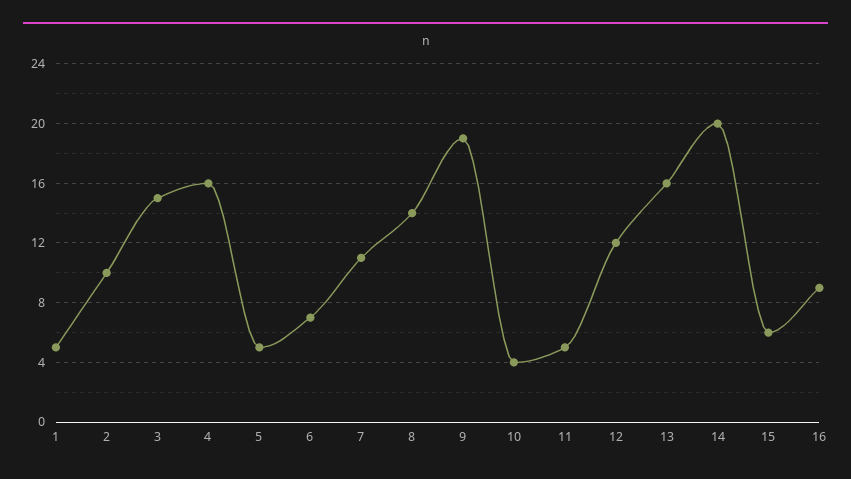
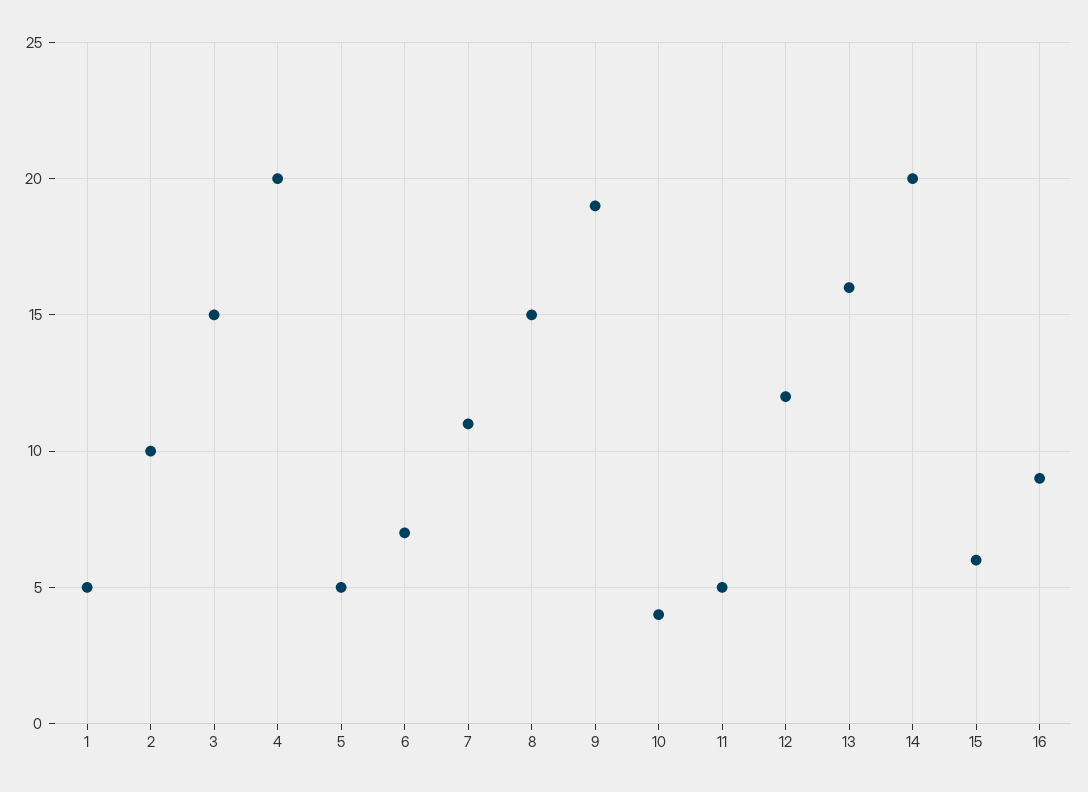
4: 16 -> 20
8: 14 -> 15

